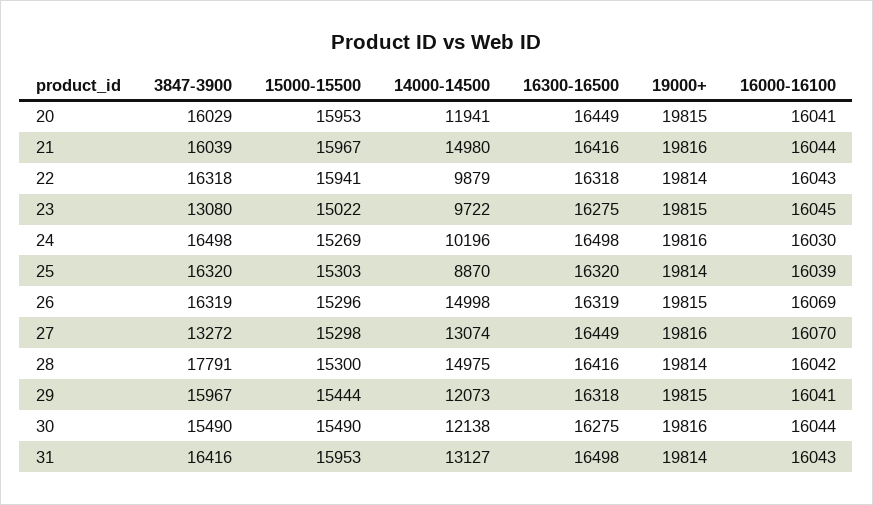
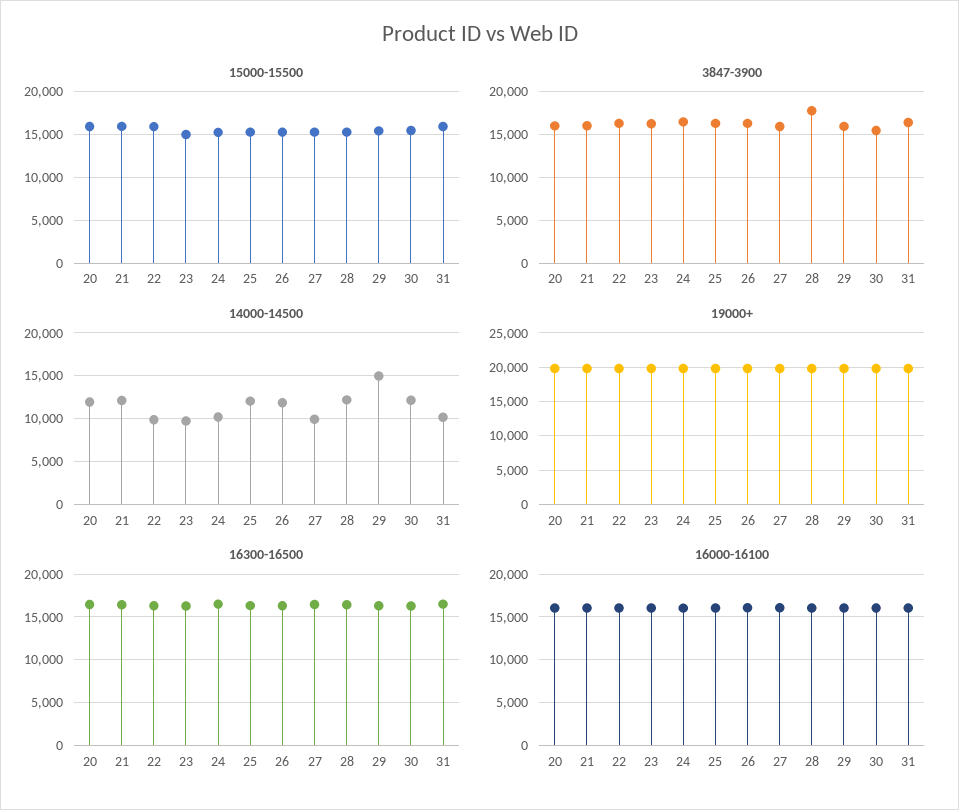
14000-14500, 21: 14980 -> 12000
3847-3900, 23: 13080 -> 16000
14000-14500, 25: 8870 -> 12000
14000-14500, 26: 14998 -> 12000
3847-3900, 27: 13272 -> 16000
14000-14500, 27: 13074 -> 10000
14000-14500, 28: 14975 -> 12000
14000-14500, 29: 12073 -> 15000
14000-14500, 31: 13127 -> 10000

